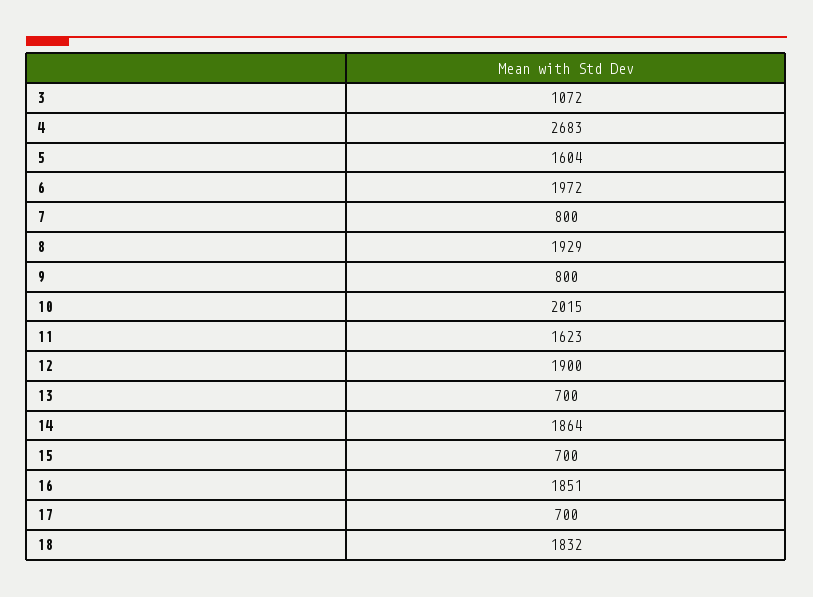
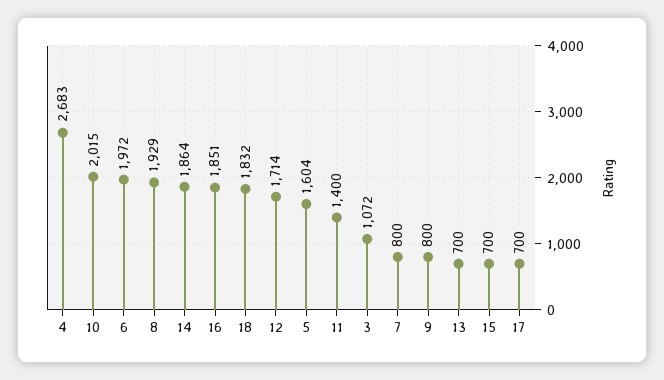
11: 1623 -> 1400
12: 1900 -> 1714

